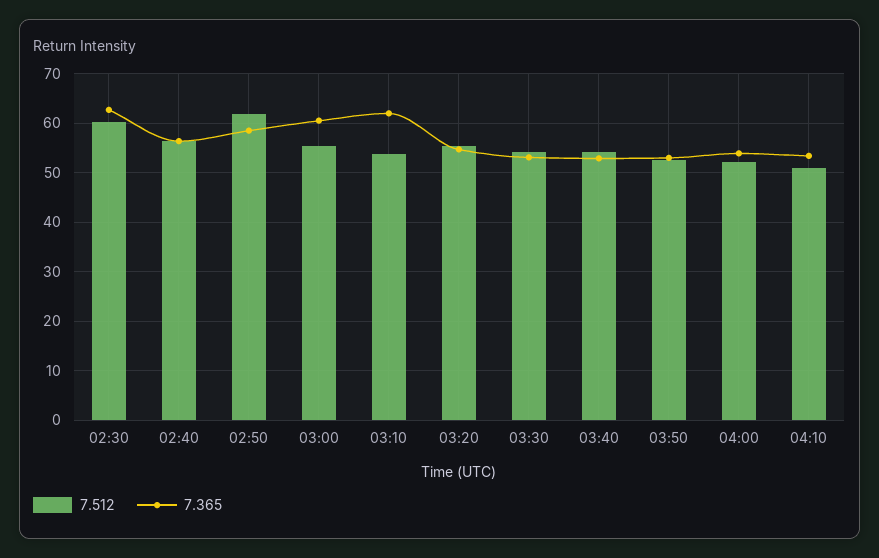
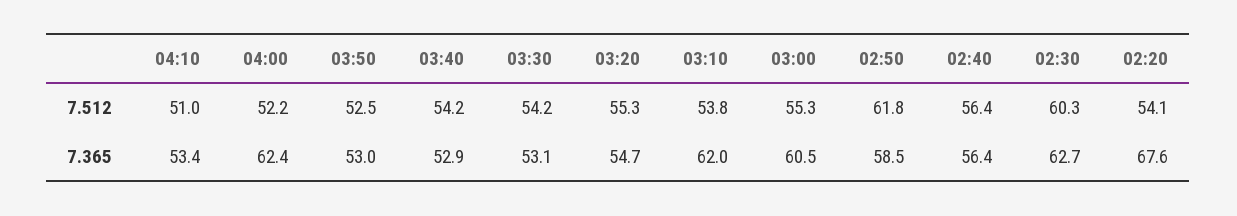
7.365, 04:00: 54 -> 62.4
7.512, 02:20: none -> 54.1
7.365, 02:20: none -> 67.6

